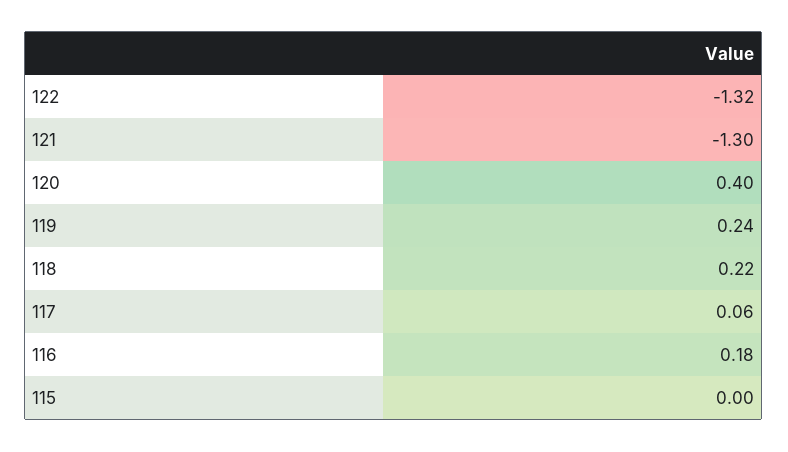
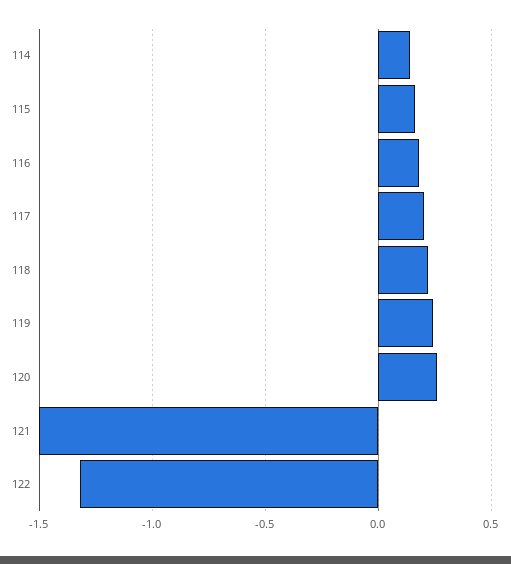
121: -1.3 -> -1.5
120: 0.4 -> 0.25
117: 0.06 -> 0.2
115: 0 -> 0.15
114: none -> 0.15

